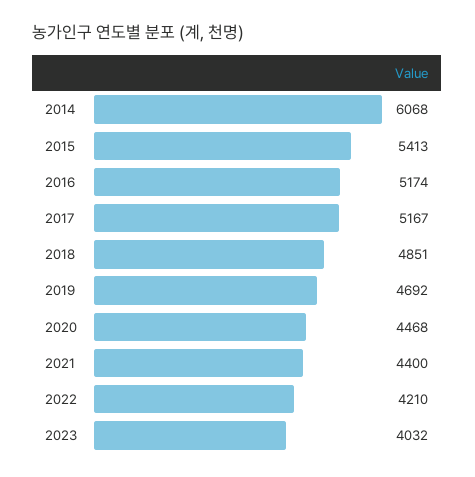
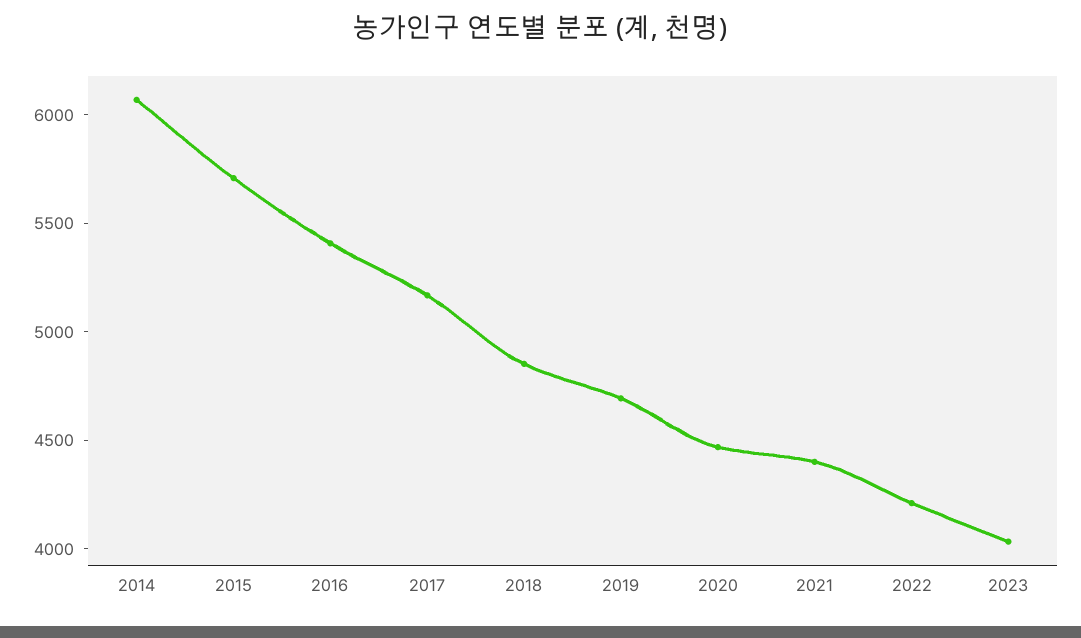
2015: 5413 -> 5700
2016: 5174 -> 5400

